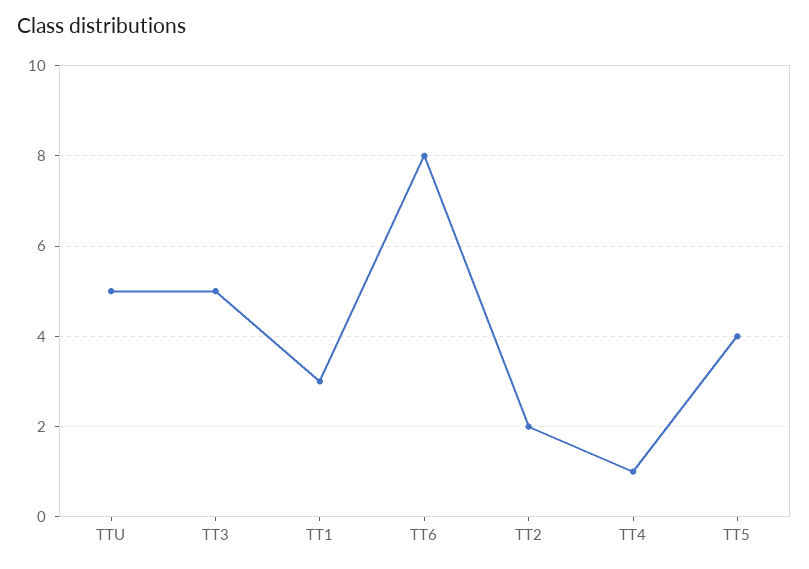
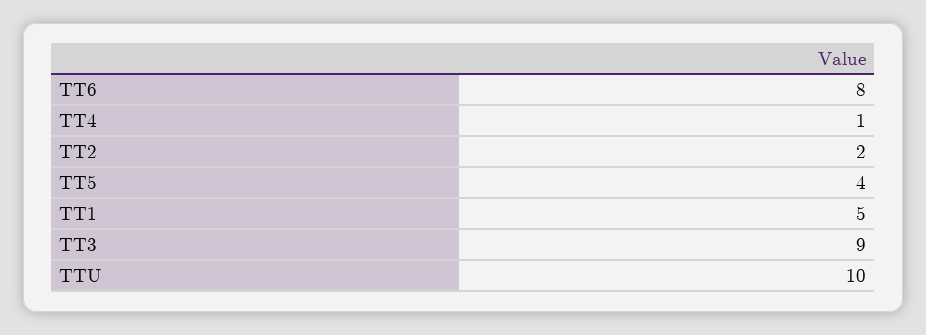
TTU: 5 -> 10
TT3: 5 -> 9
TT1: 3 -> 5

